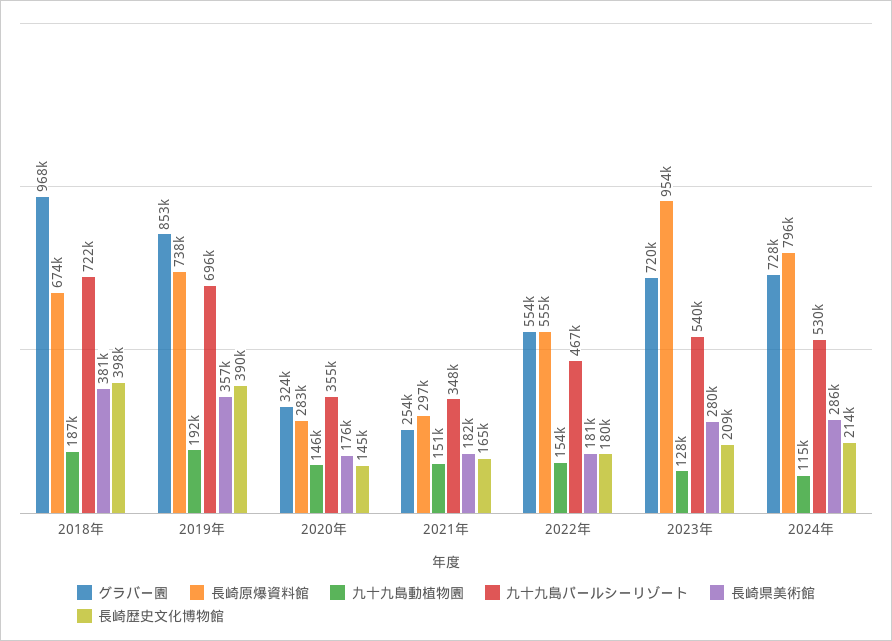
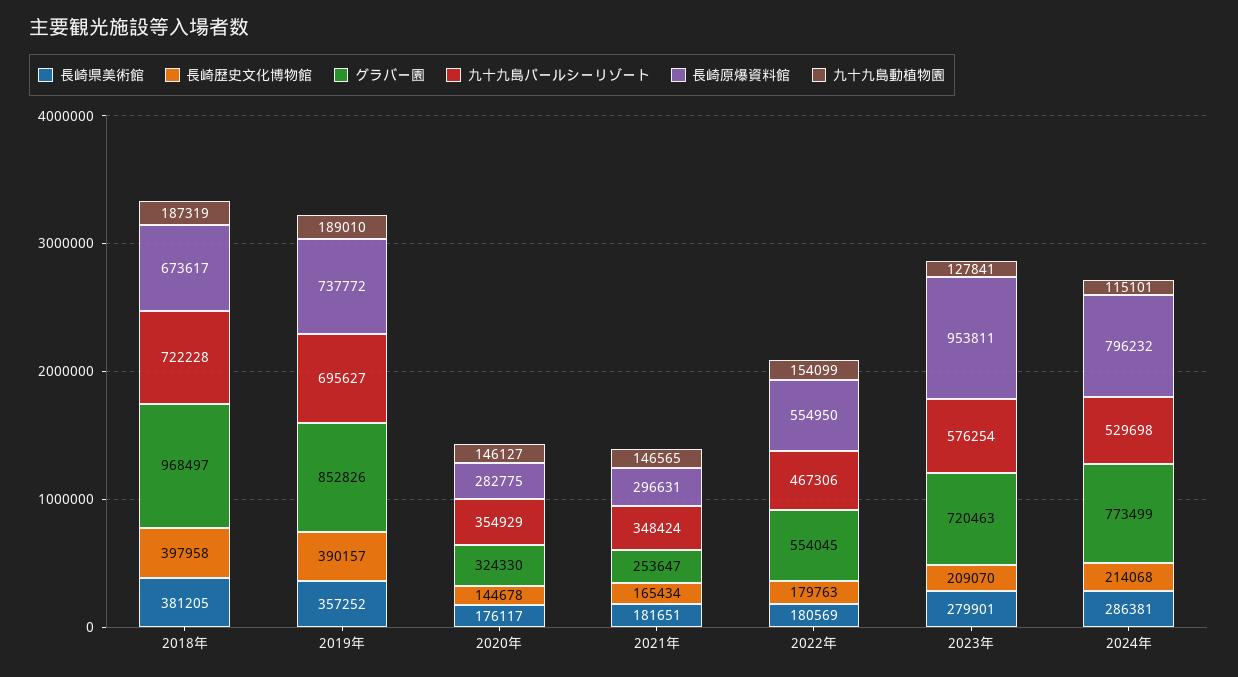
九十九島動植物園, 2019年: 192000 -> 189010
九十九島動植物園, 2021年: 151000 -> 146565
九十九島パールシーリゾート, 2023年: 540000 -> 576254
グラバー園, 2024年: 728000 -> 773499

